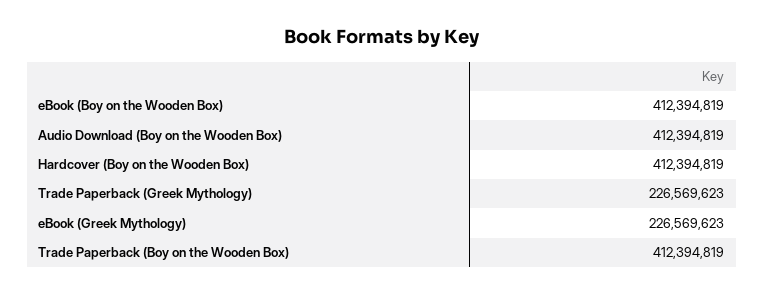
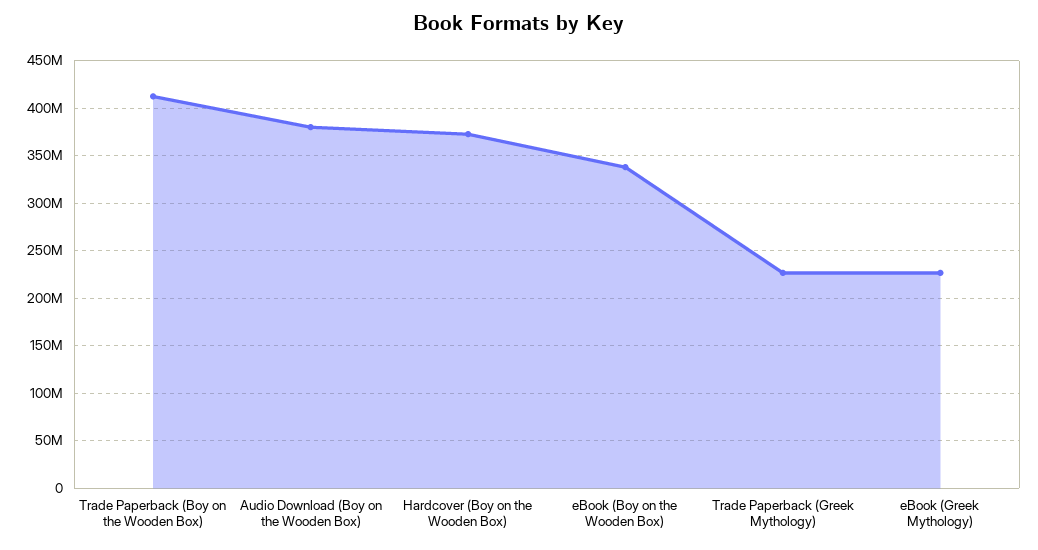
eBook (Boy on the Wooden Box): 412394819 -> 340000000
Audio Download (Boy on the Wooden Box): 412394819 -> 380000000
Hardcover (Boy on the Wooden Box): 412394819 -> 370000000

